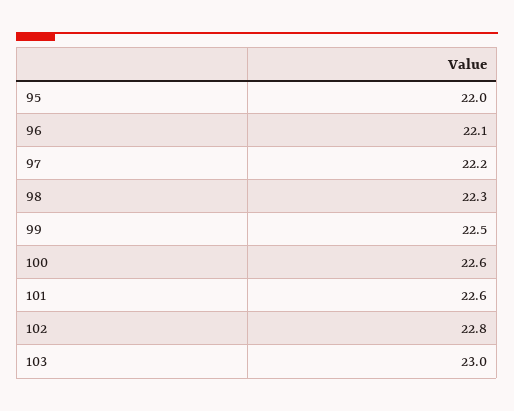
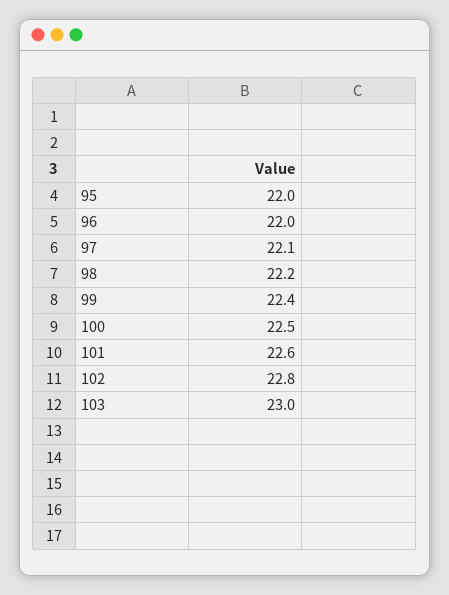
96: 22.1 -> 22
97: 22.2 -> 22.1
98: 22.3 -> 22.2
99: 22.5 -> 22.4
100: 22.6 -> 22.5

